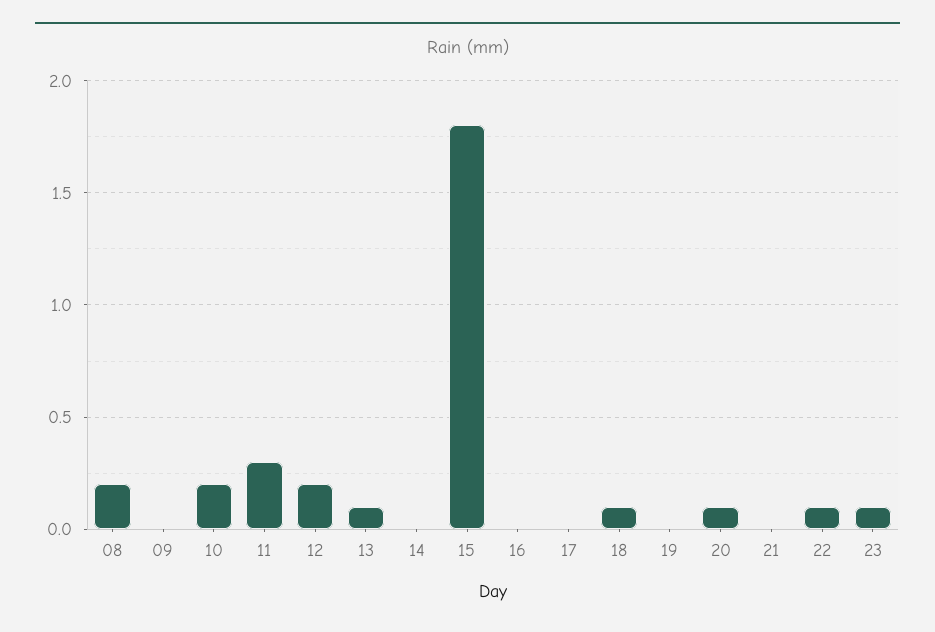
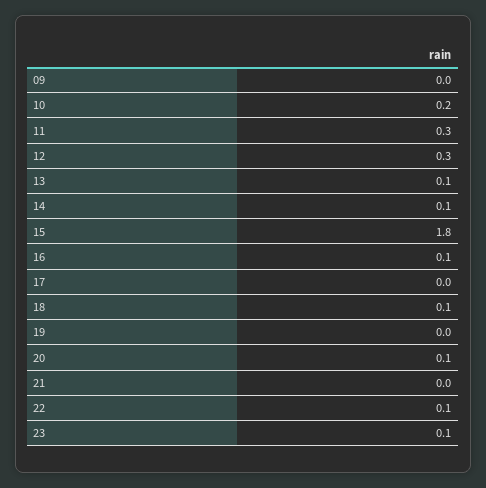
08: 0.2 -> none
12: 0.2 -> 0.3
14: 0 -> 0.1
16: 0 -> 0.1

